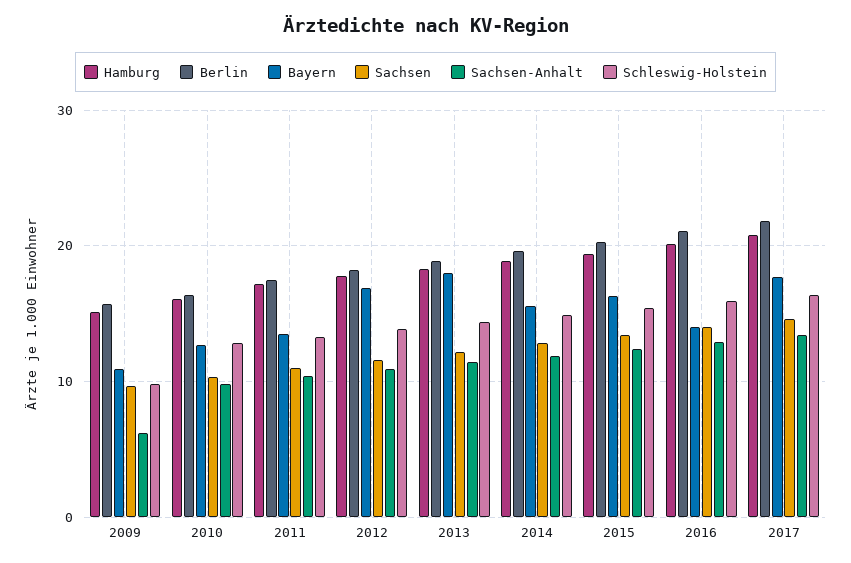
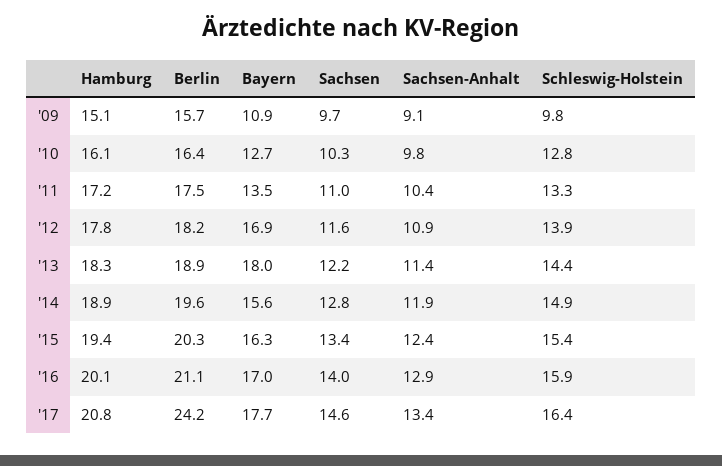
Sachsen-Anhalt, 2009: 6 -> 9.1
Bayern, 2016: 14 -> 17
Berlin, 2017: 22 -> 24.2

